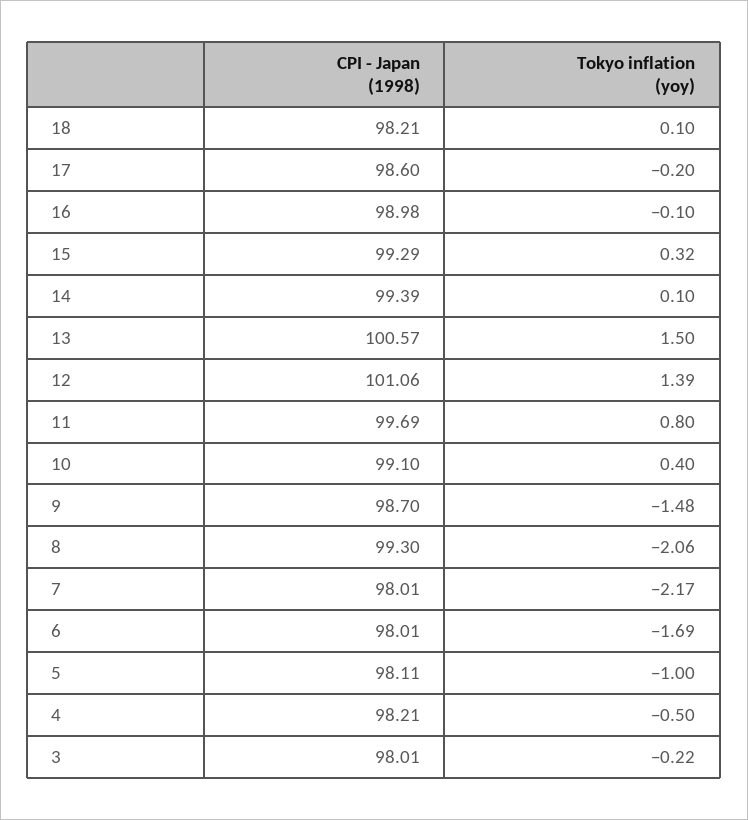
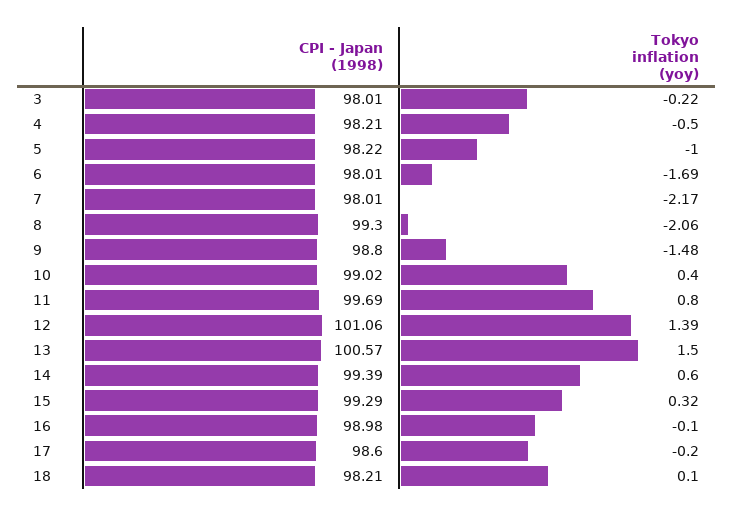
Tokyo inflation (yoy), 14: 0.1 -> 0.6
CPI - Japan (1998), 10: 99.1 -> 99.02
CPI - Japan (1998), 9: 98.7 -> 98.8
CPI - Japan (1998), 5: 98.11 -> 98.22

